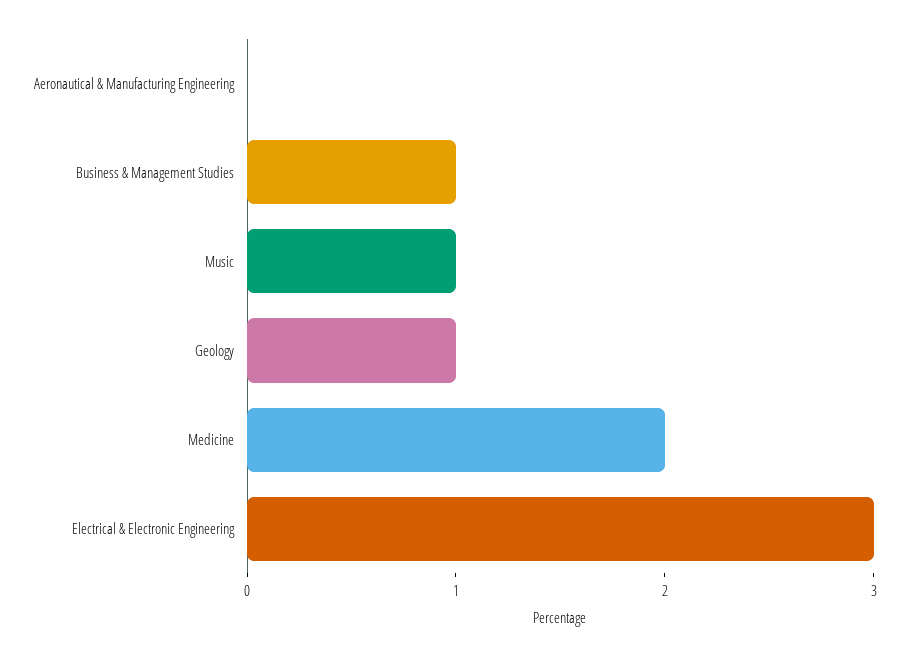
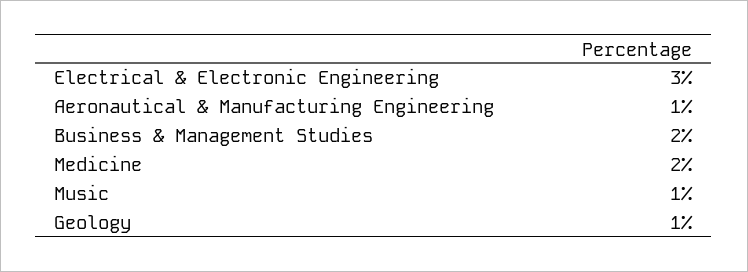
Aeronautical & Manufacturing Engineering: 0 -> 1
Business & Management Studies: 1 -> 2

